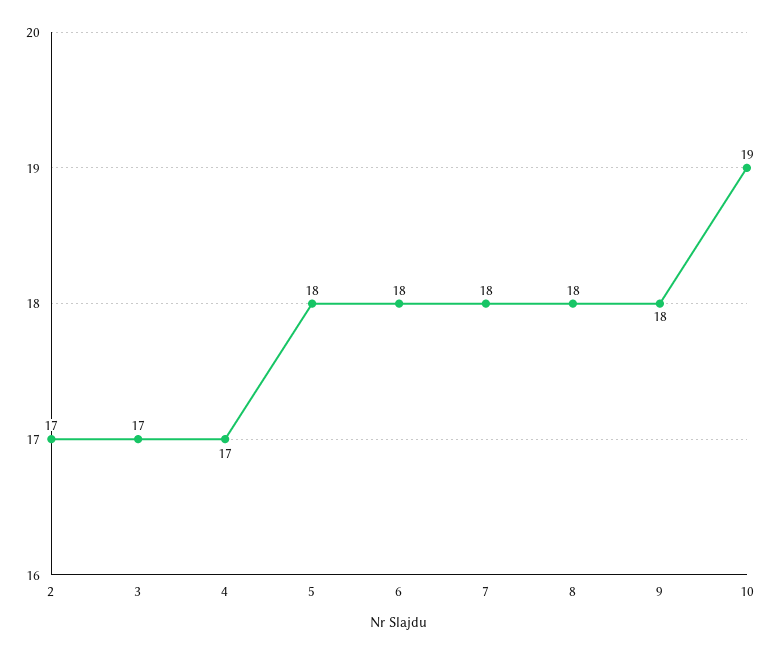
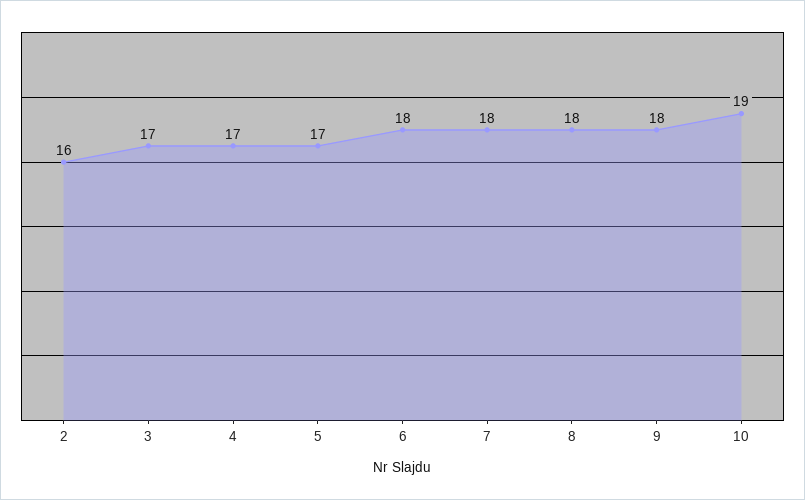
2: 17 -> 16
5: 18 -> 17

